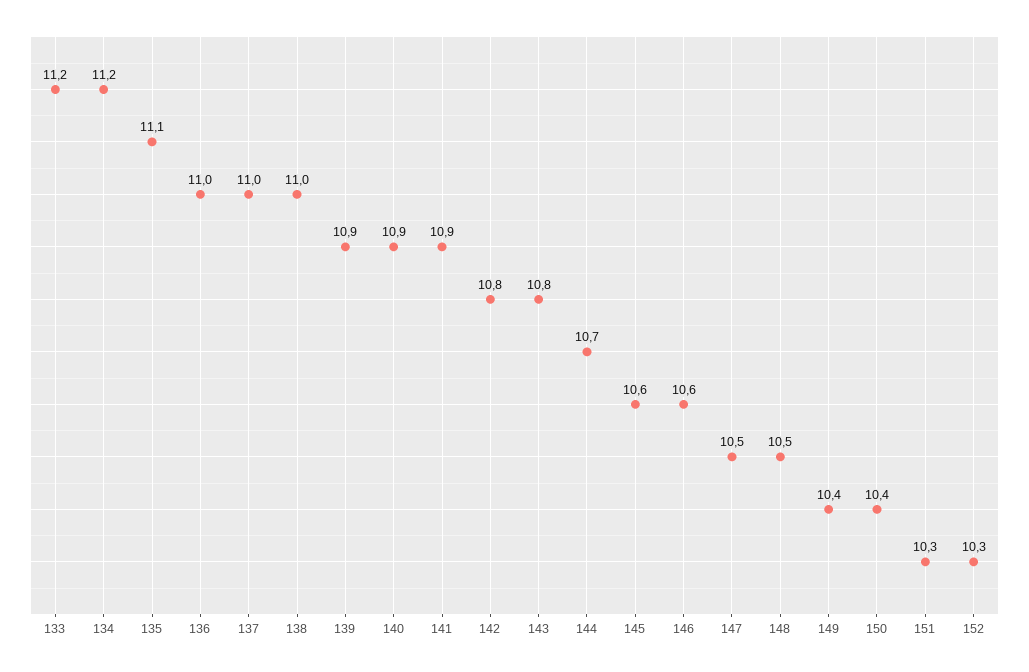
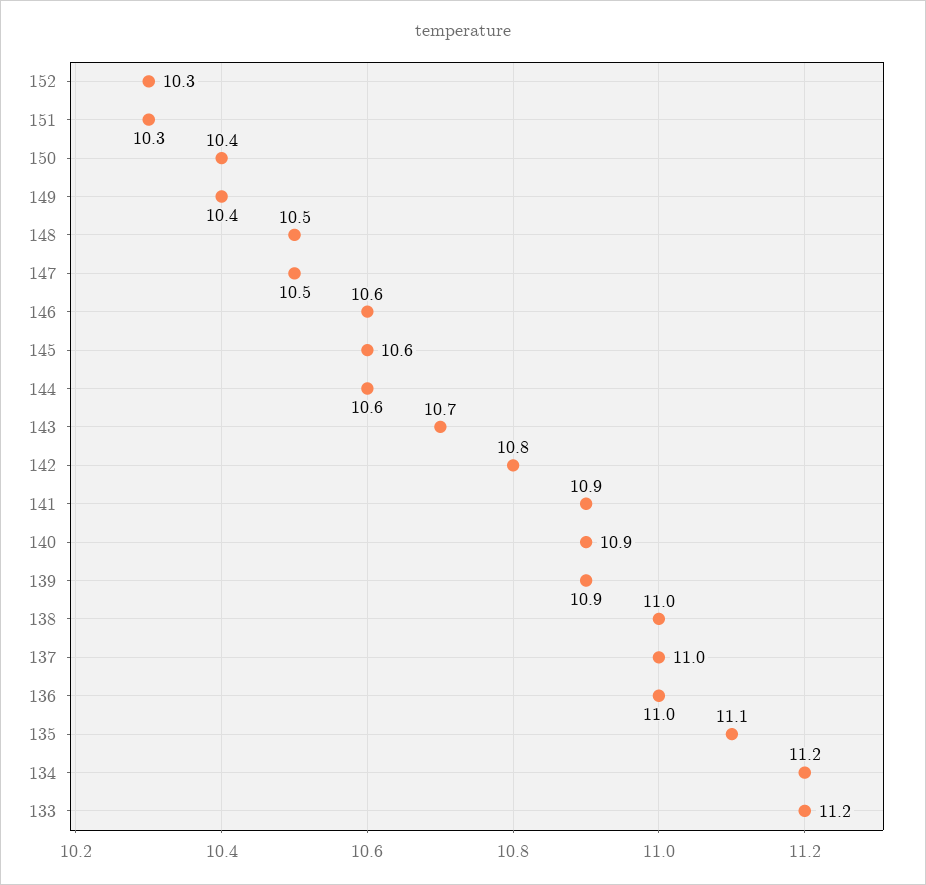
143: 10.8 -> 10.7
144: 10.7 -> 10.6

